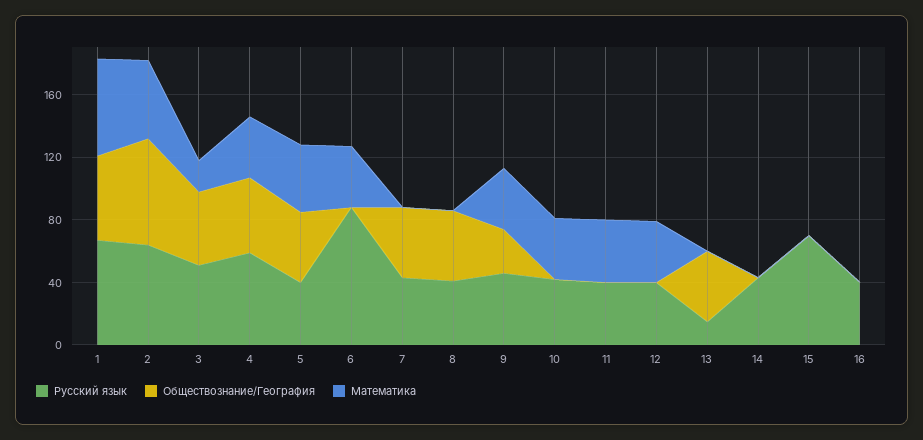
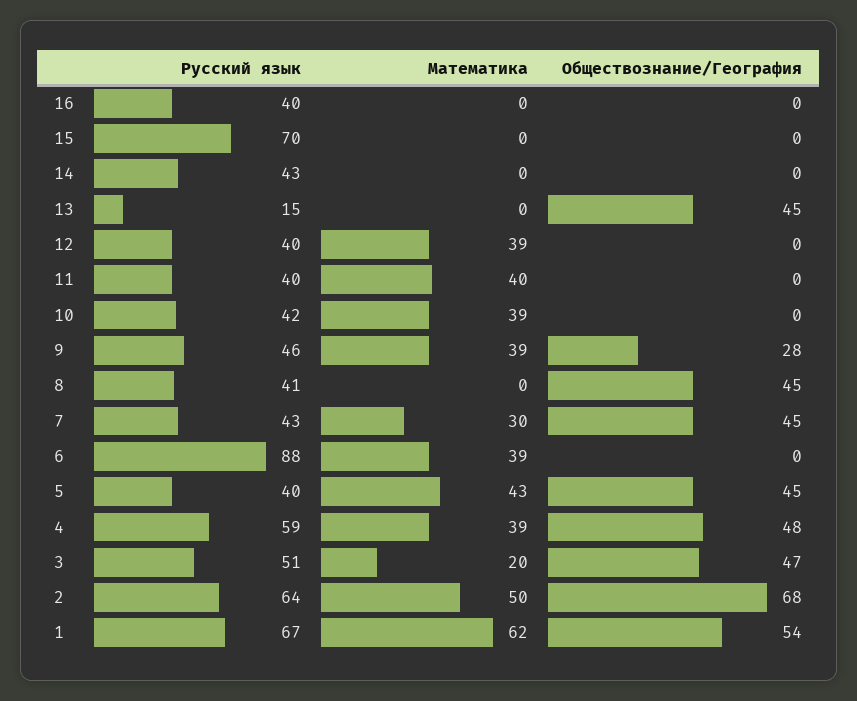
Математика, 7: 0 -> 30

